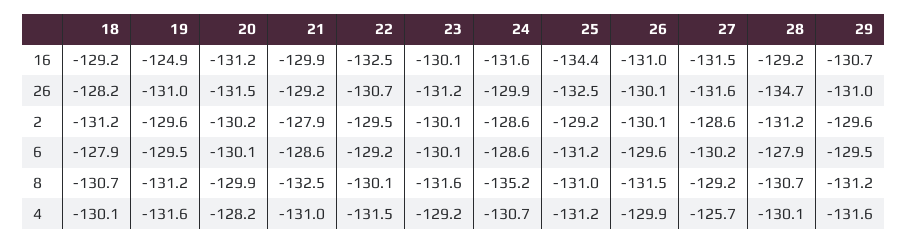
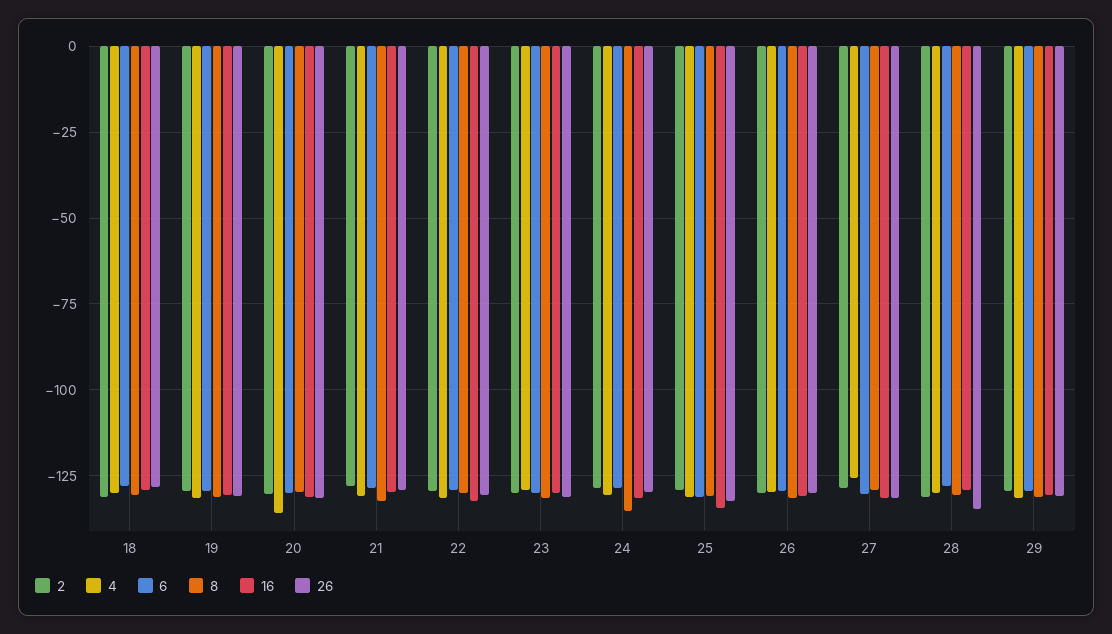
16, 19: -124.9 -> -130
4, 20: -128.2 -> -135

